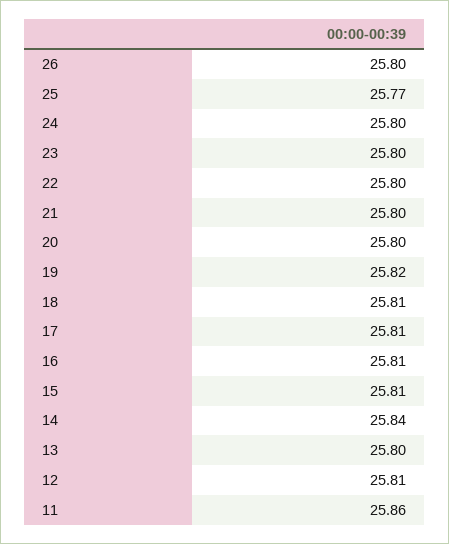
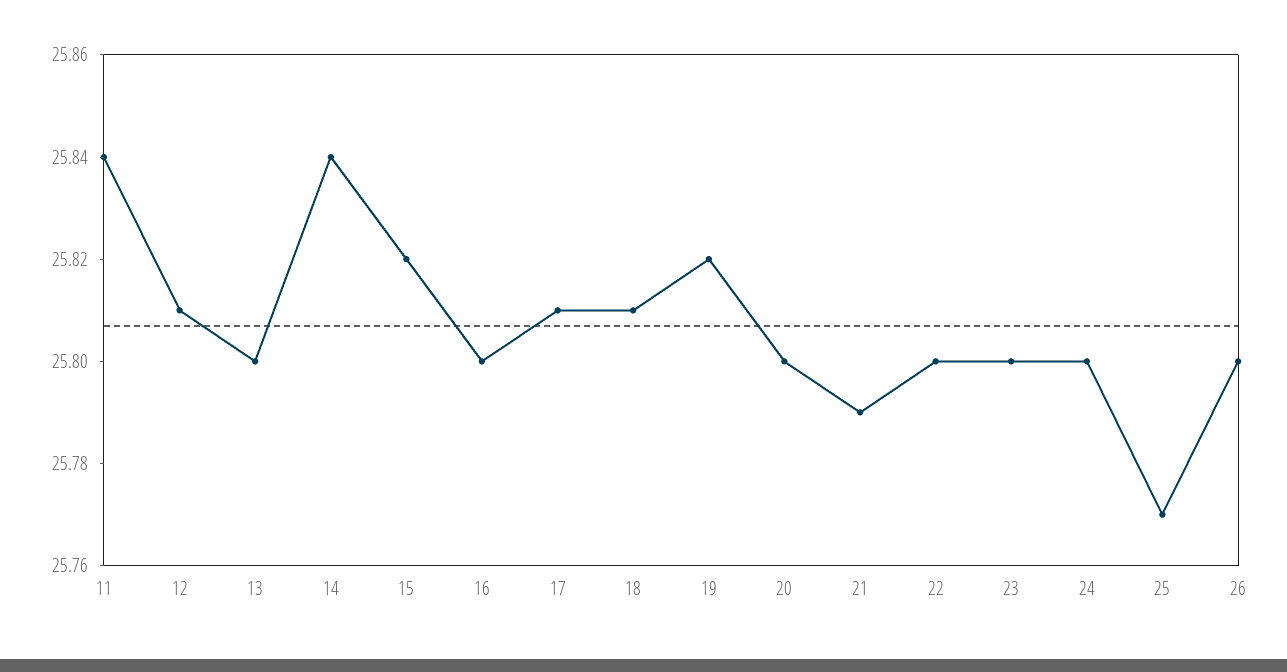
21: 25.8 -> 25.79
16: 25.81 -> 25.8
15: 25.81 -> 25.82
11: 25.86 -> 25.84

